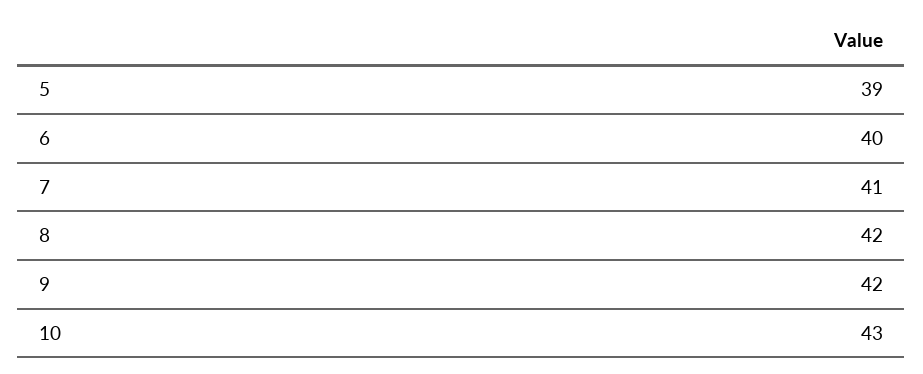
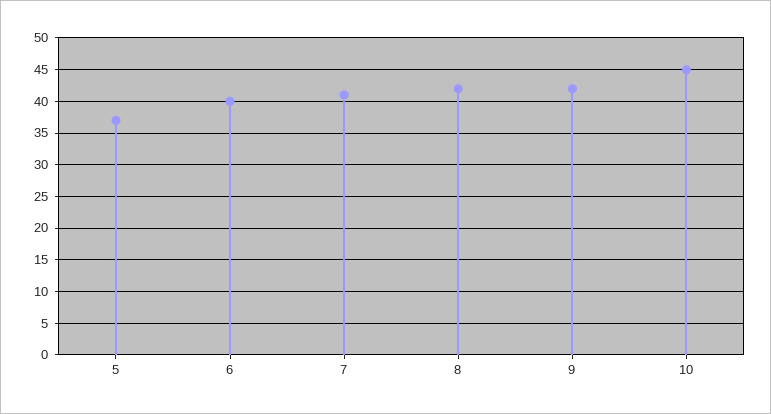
5: 39 -> 37
10: 43 -> 45

